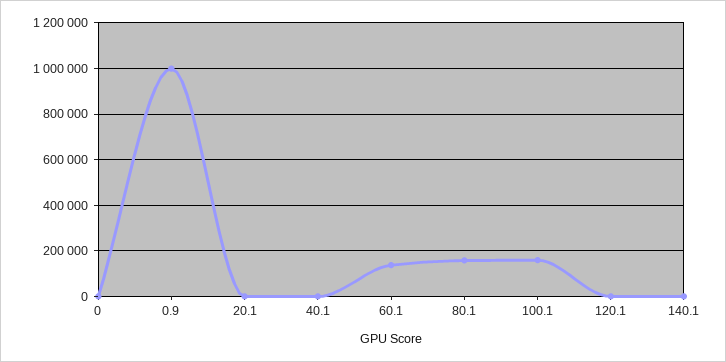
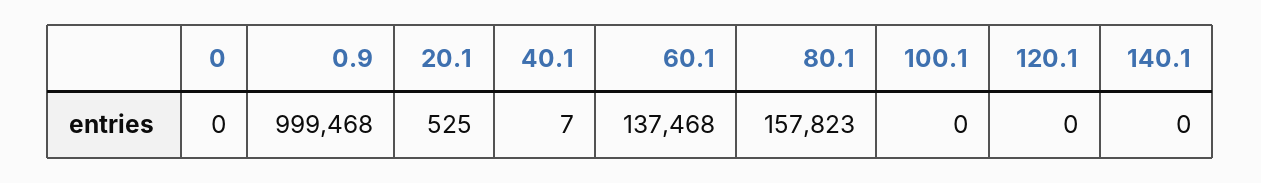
100.1: 150000 -> 0

